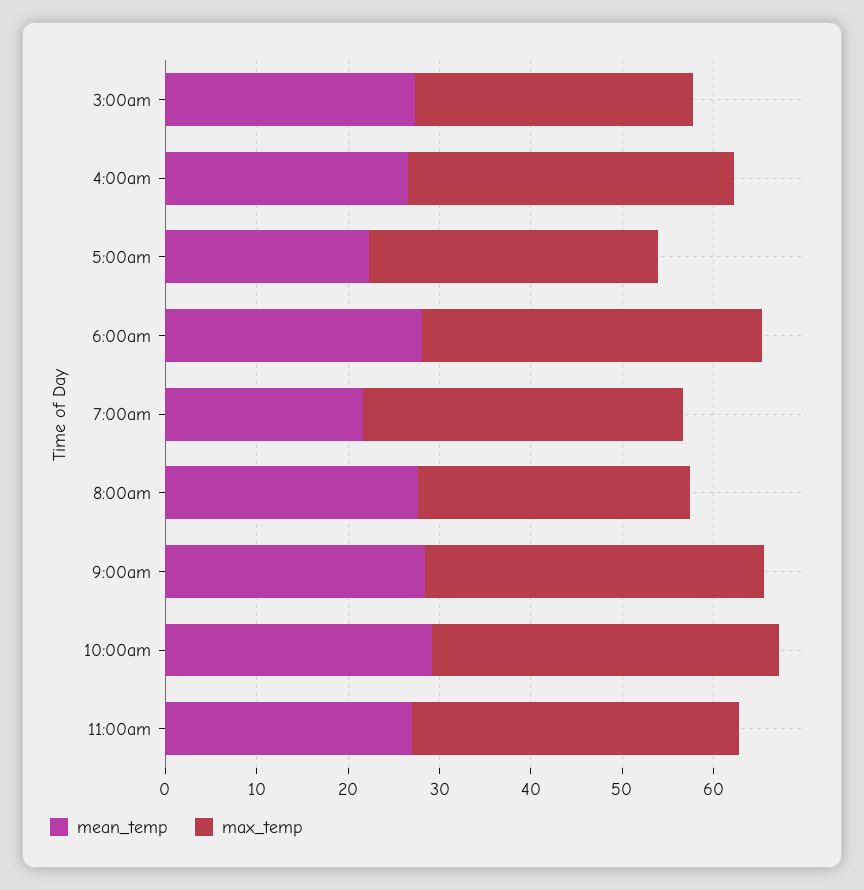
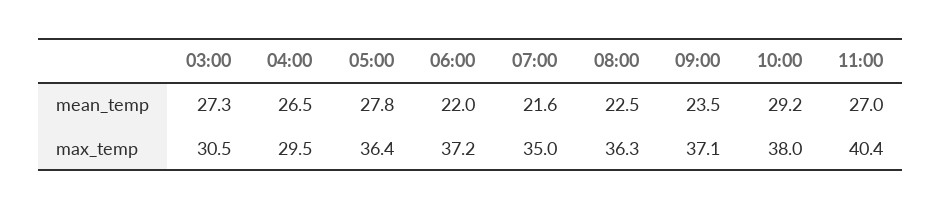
max_temp, 4:00am: 36 -> 29.5
mean_temp, 5:00am: 22 -> 27.8
max_temp, 5:00am: 32 -> 36.4
mean_temp, 6:00am: 28 -> 22
mean_temp, 8:00am: 28 -> 22.5
max_temp, 8:00am: 30 -> 36.3
mean_temp, 9:00am: 28 -> 23.5
max_temp, 11:00am: 36 -> 40.4

